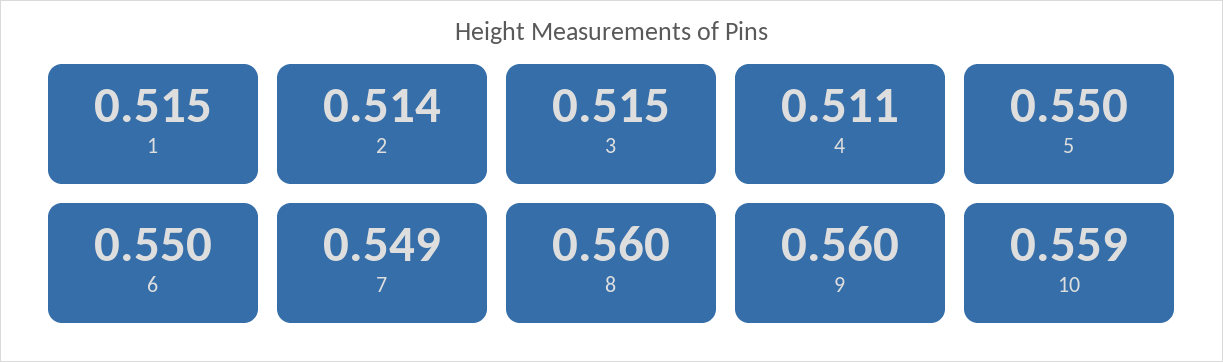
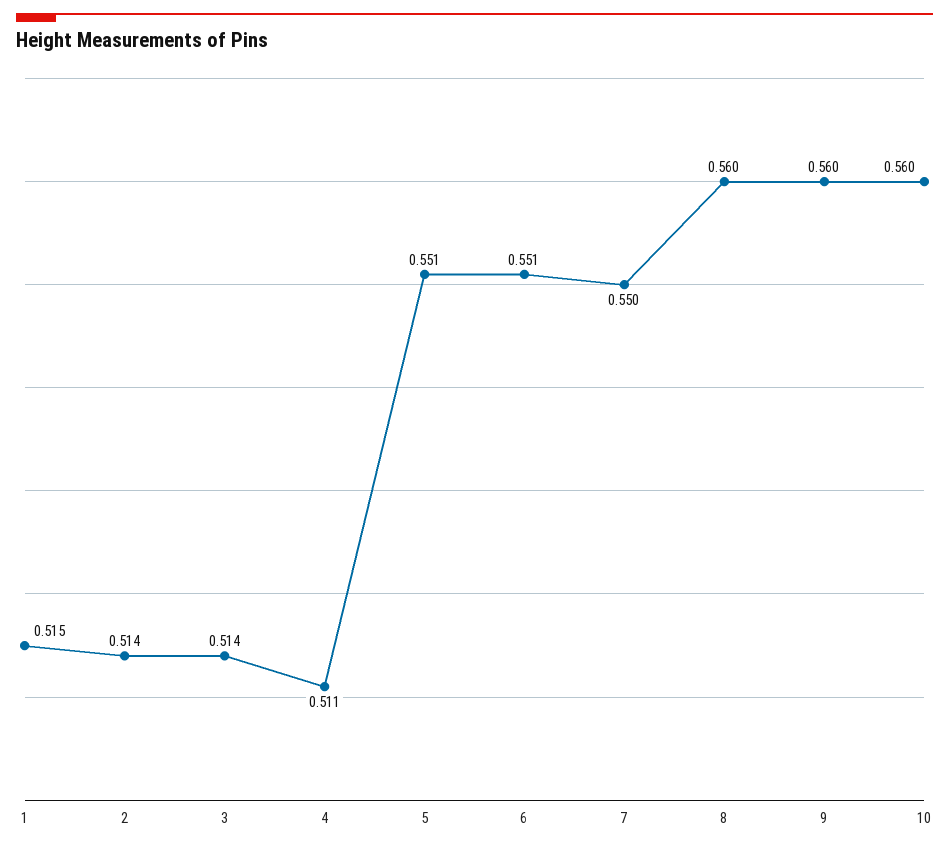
3: 0.515 -> 0.514
5: 0.55 -> 0.551
6: 0.55 -> 0.551
7: 0.549 -> 0.55
10: 0.559 -> 0.56

